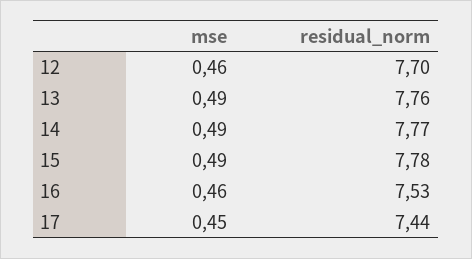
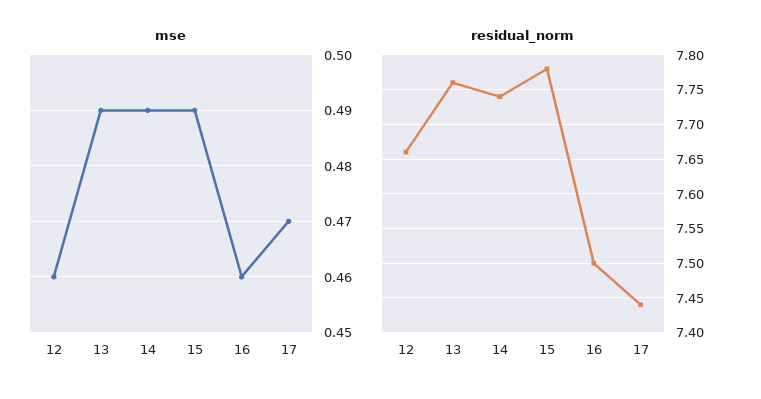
residual_norm, 12: 7.7 -> 7.66
residual_norm, 14: 7.77 -> 7.74
residual_norm, 16: 7.53 -> 7.5
mse, 17: 0.45 -> 0.47

